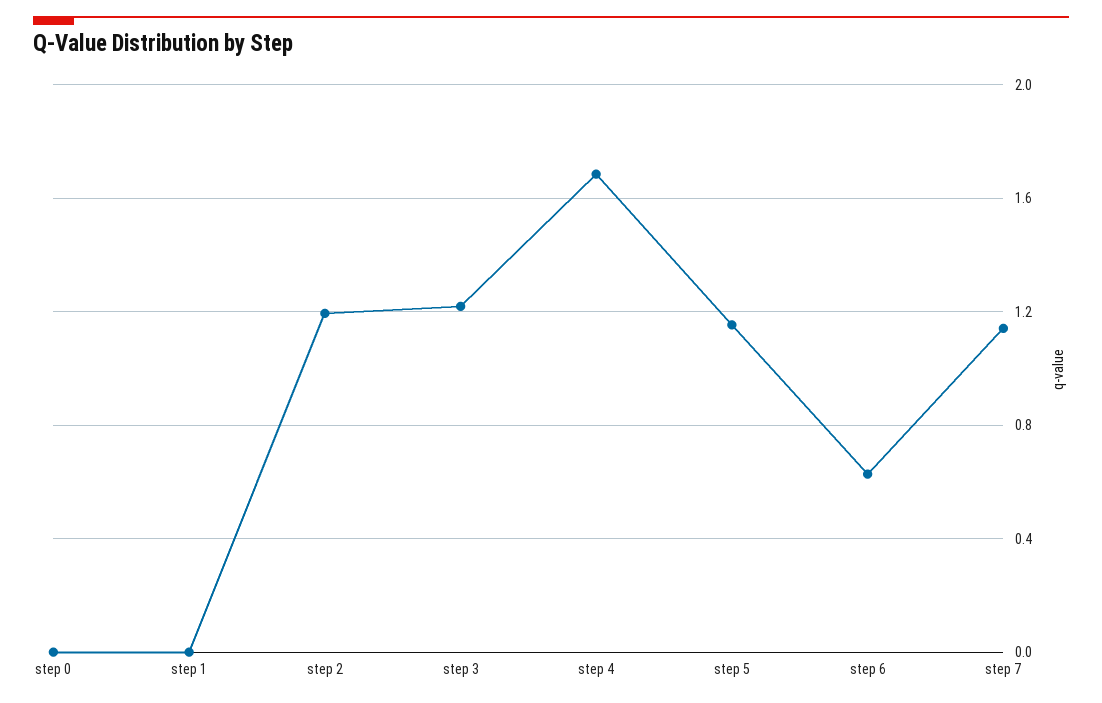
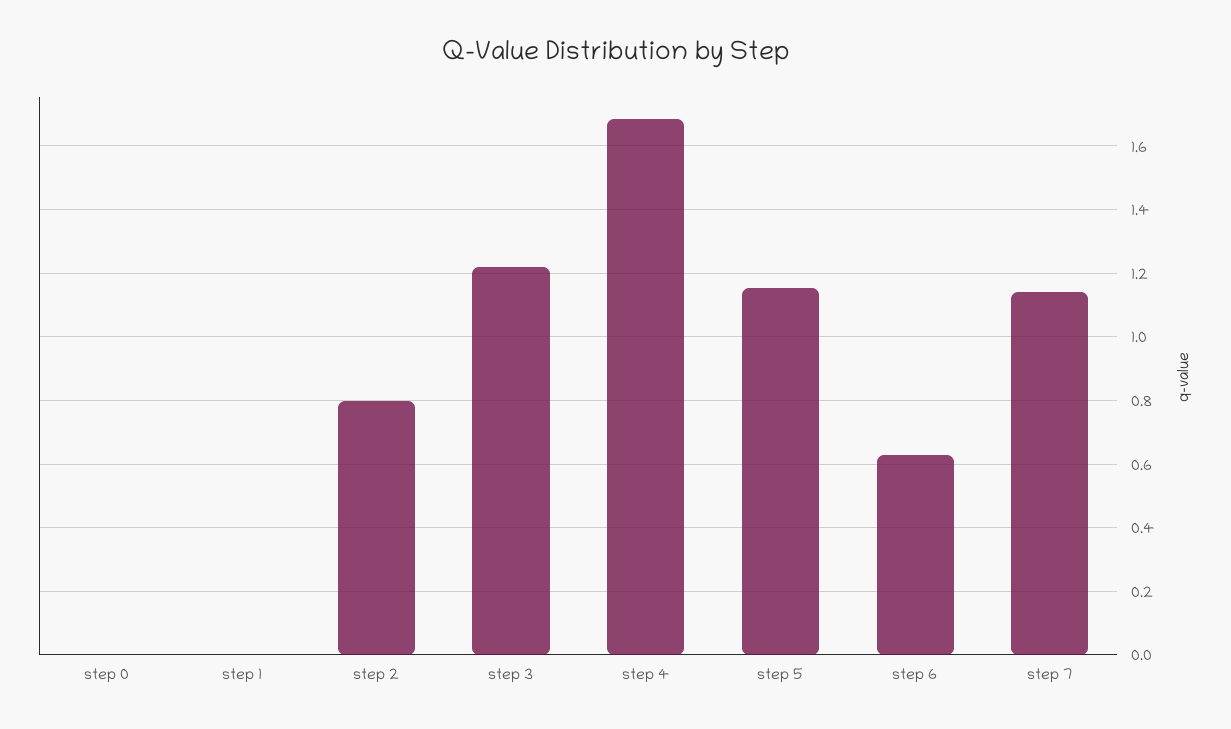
step 2: 1.2 -> 0.8

